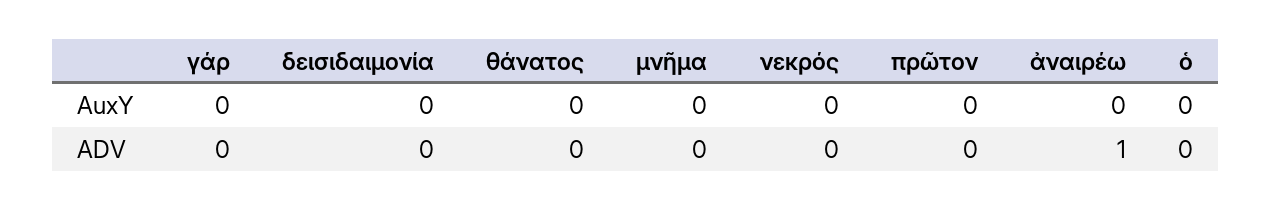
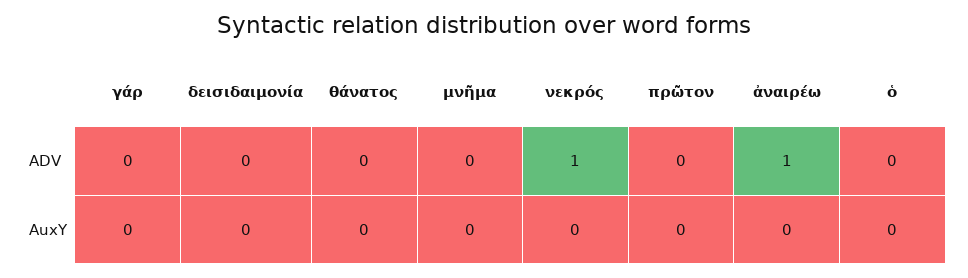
νεκρός, ADV: 0 -> 1

